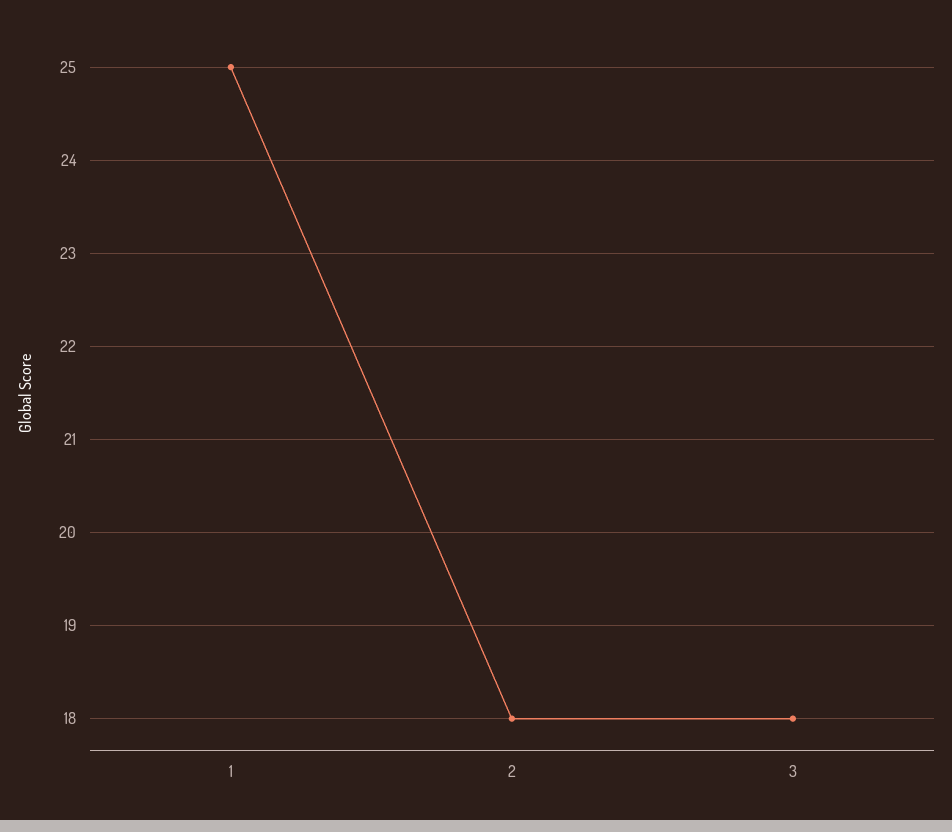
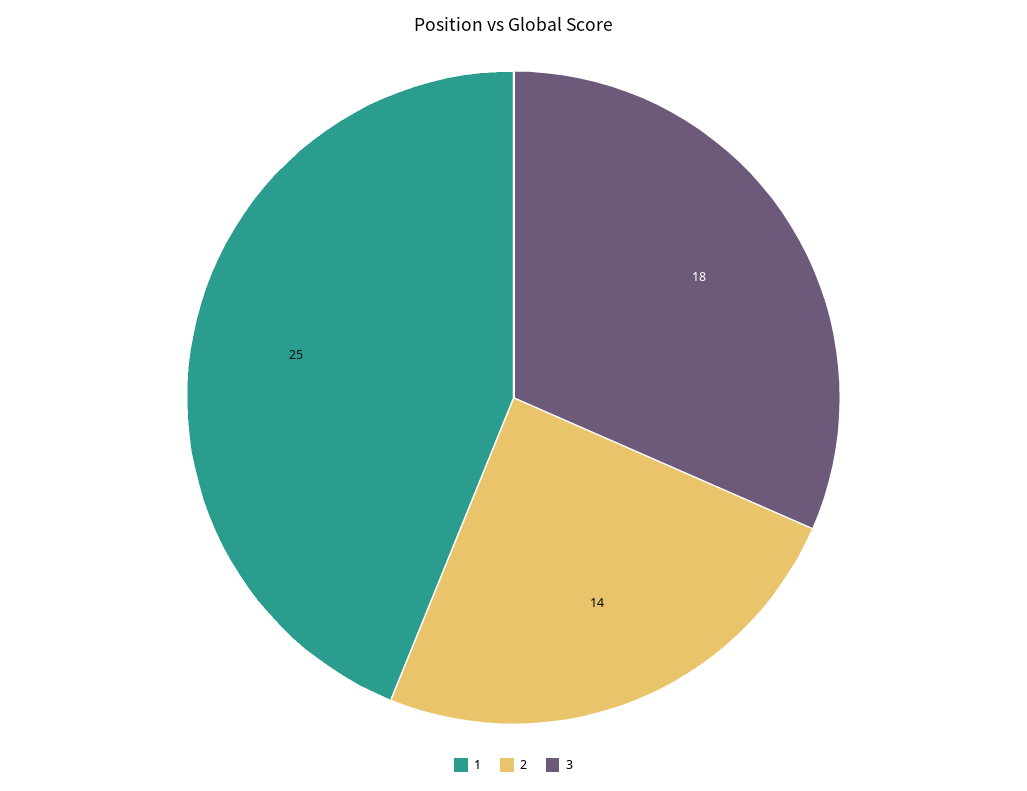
2: 18 -> 14

